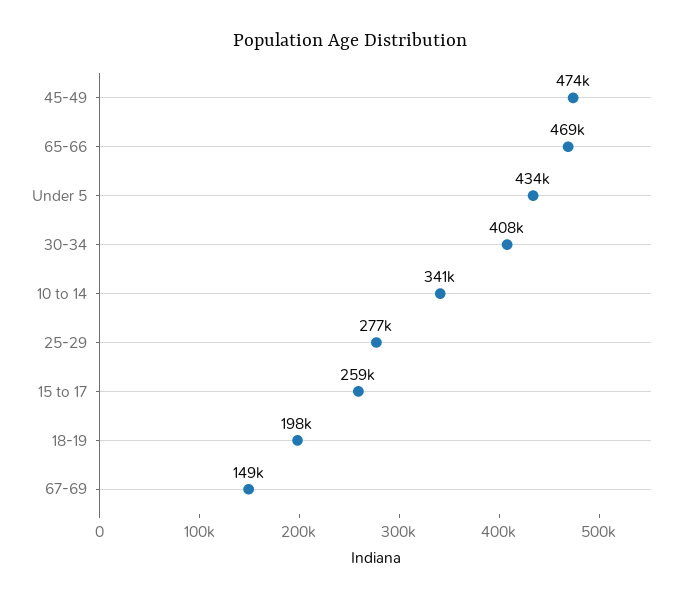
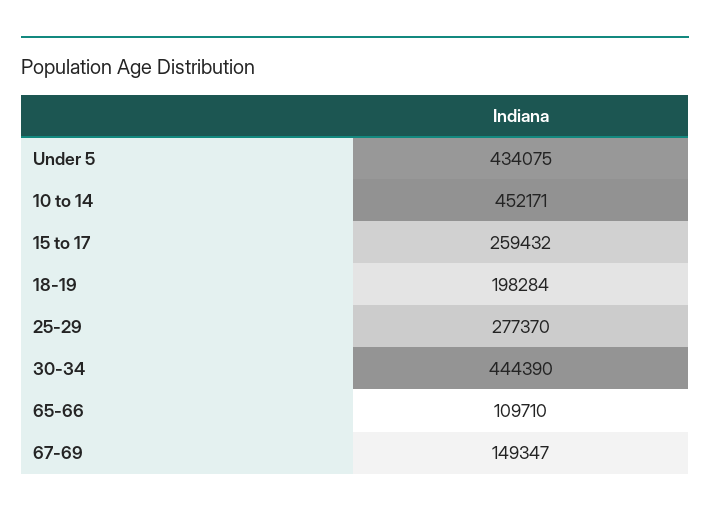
45-49: 474000 -> none
65-66: 469000 -> 109710
30-34: 408000 -> 444390
10 to 14: 341000 -> 452171

